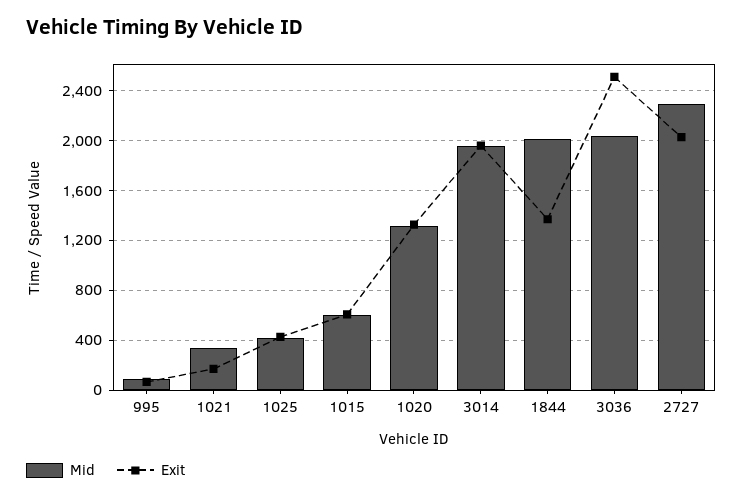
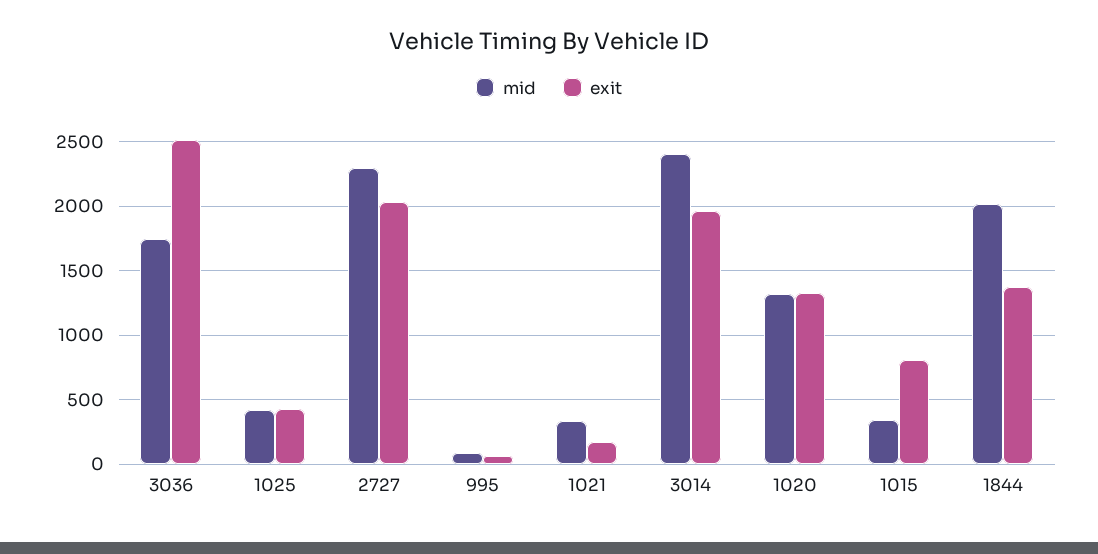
Mid, 1015: 600 -> 350
Exit, 1015: 600 -> 800
Mid, 3014: 1950 -> 2400
Mid, 3036: 2050 -> 1750

